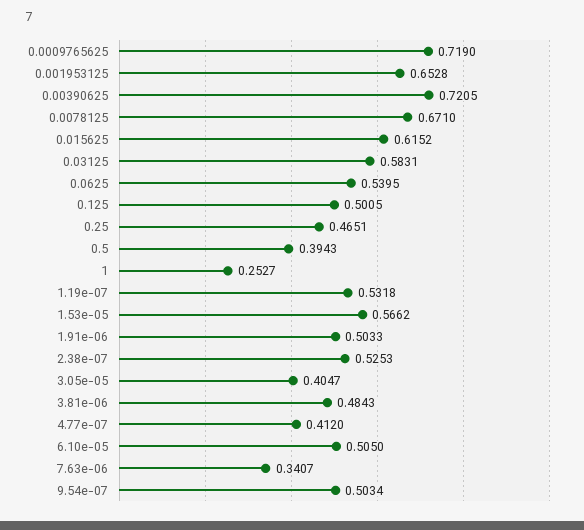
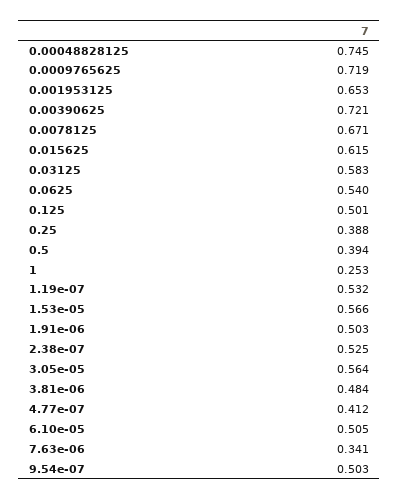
0.25: 0.4651 -> 0.388
3.05e-05: 0.4047 -> 0.564
0.00048828125: none -> 0.745

